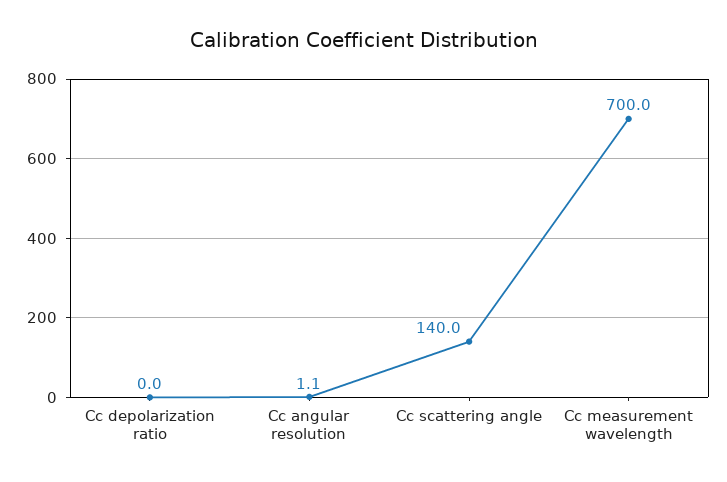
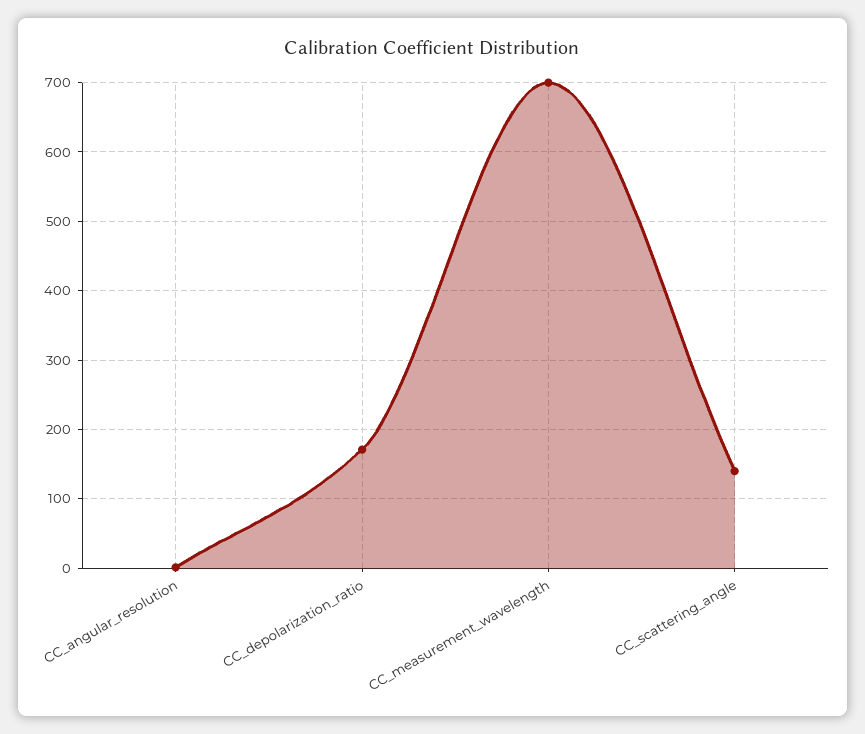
Cc depolarization ratio: 0 -> 170

